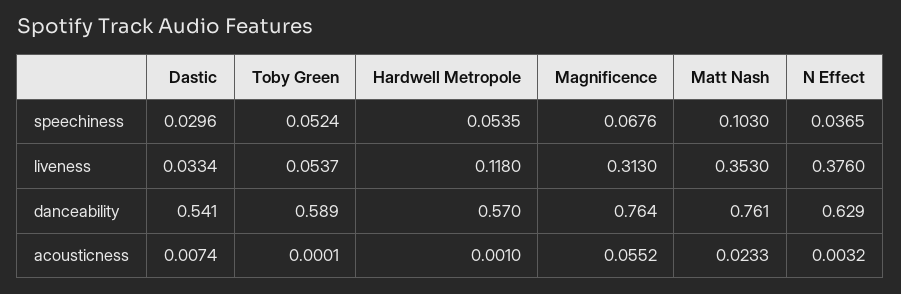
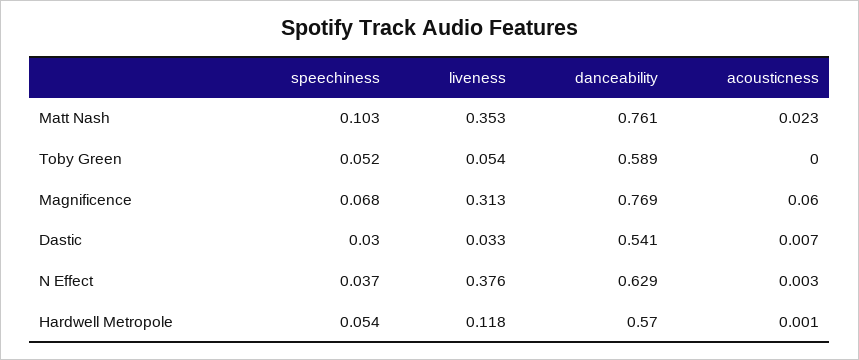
Magnificence, danceability: 0.764 -> 0.769
Magnificence, acousticness: 0.0552 -> 0.06

